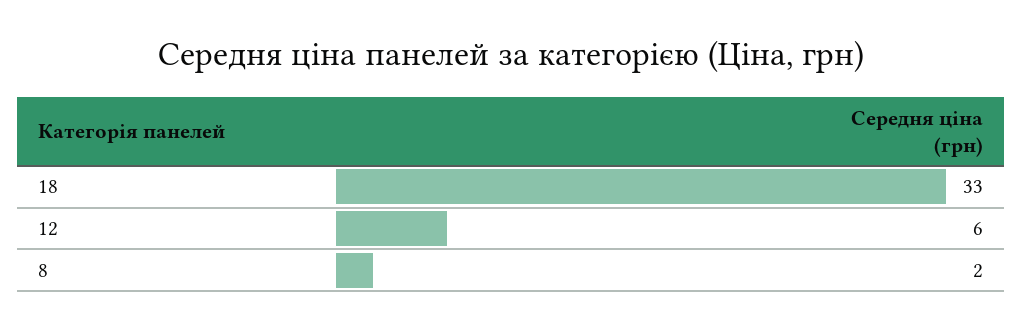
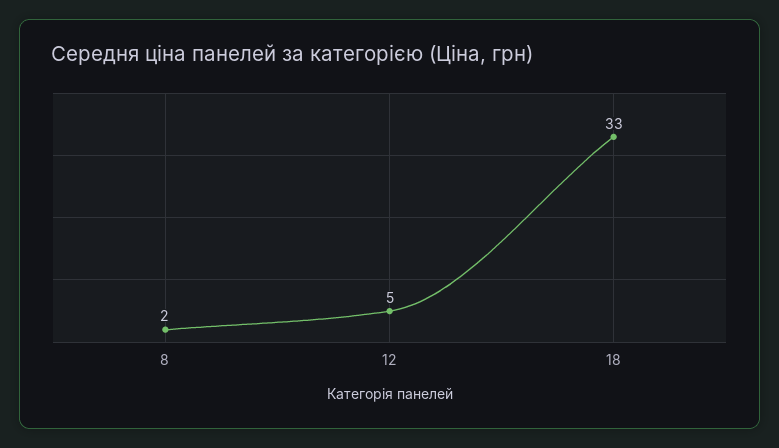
12: 6 -> 5

